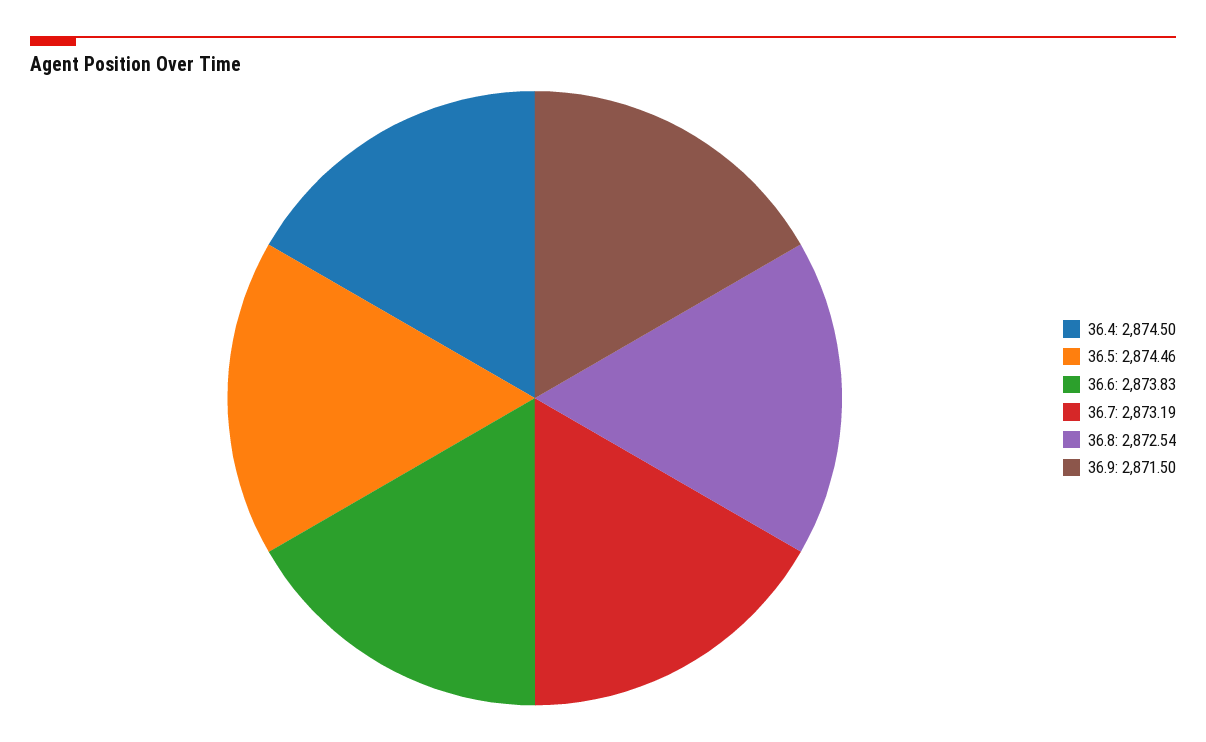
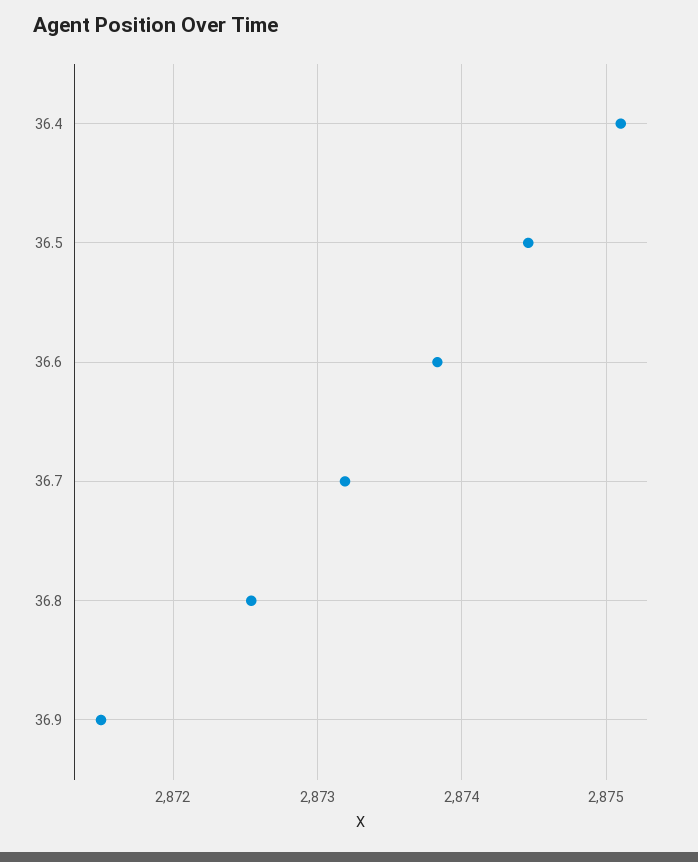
36.4: 2874.5 -> 2875.1

